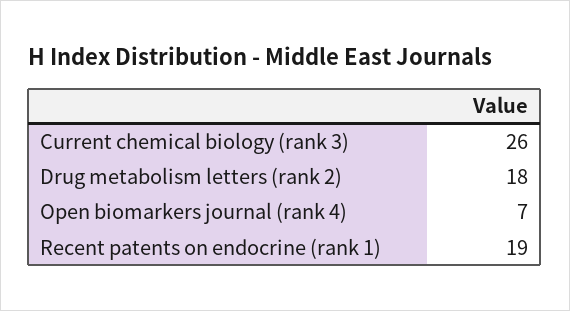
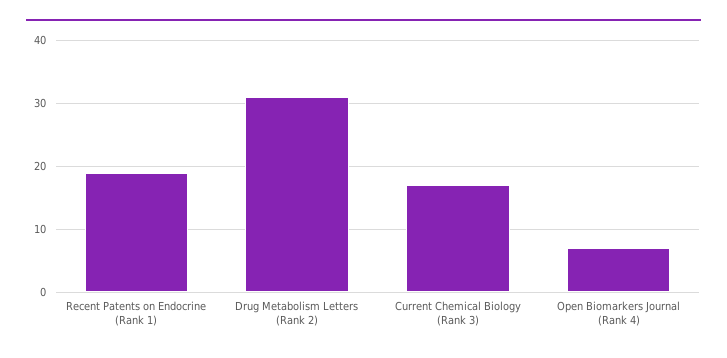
Current chemical biology (rank 3): 26 -> 17
Drug metabolism letters (rank 2): 18 -> 31

